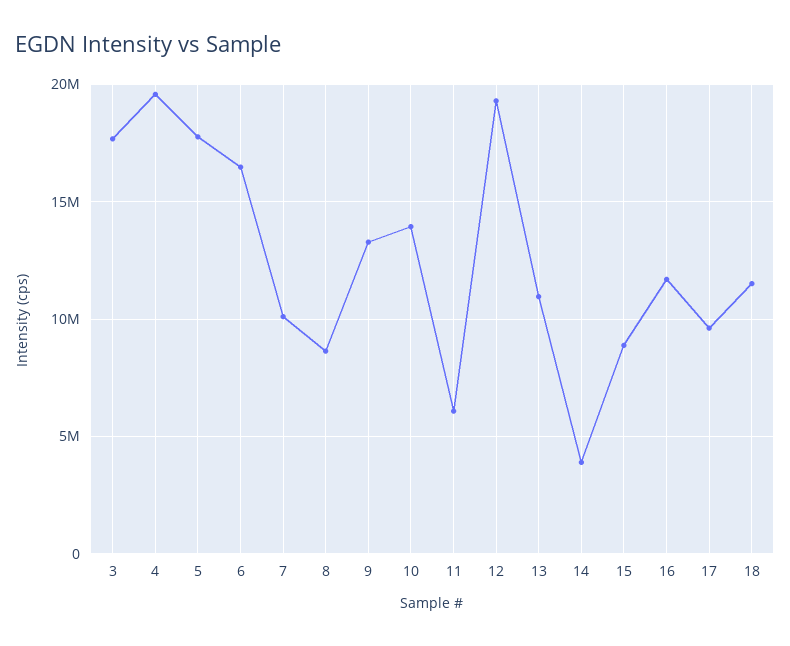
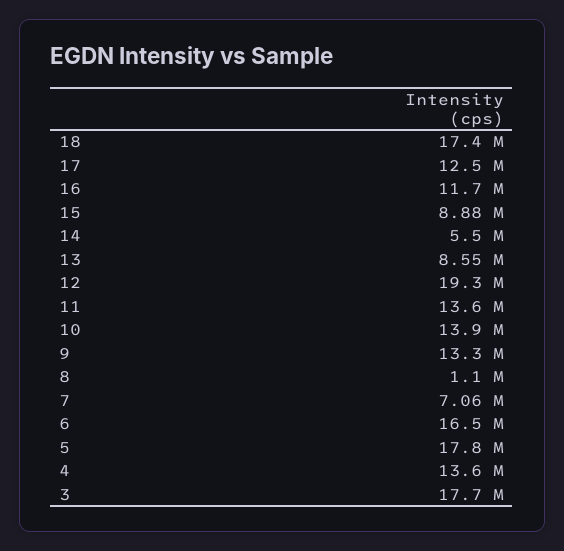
4: 19500000 -> 13600000
7: 10000000 -> 7060000
8: 8500000 -> 1100000
11: 6000000 -> 13600000
13: 11000000 -> 8550000
14: 4000000 -> 5500000
17: 9500000 -> 12500000
18: 11500000 -> 17400000

